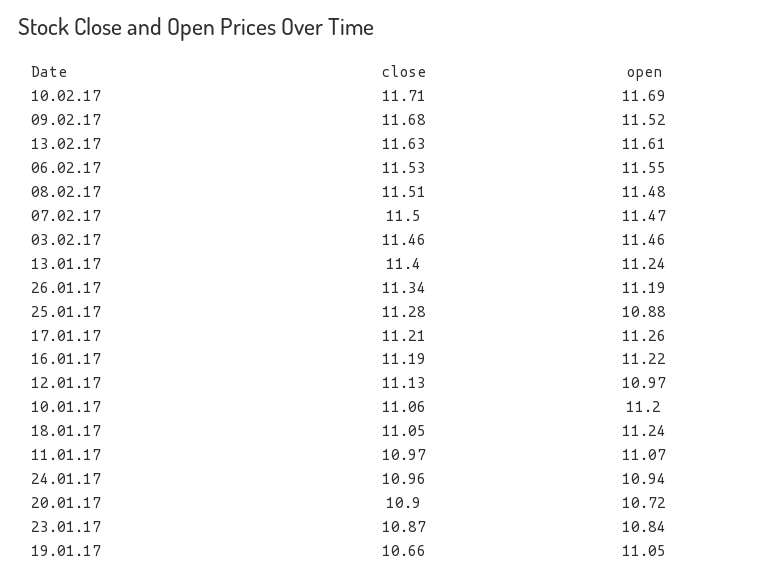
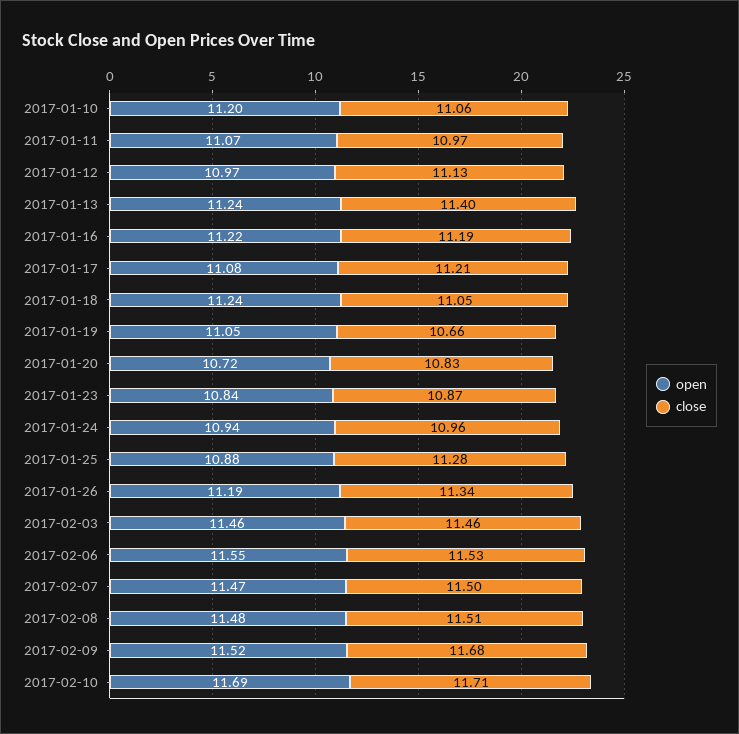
close, 13.02.17: 11.63 -> none
open, 13.02.17: 11.61 -> none
open, 17.01.17: 11.26 -> 11.08
close, 20.01.17: 10.9 -> 10.83

